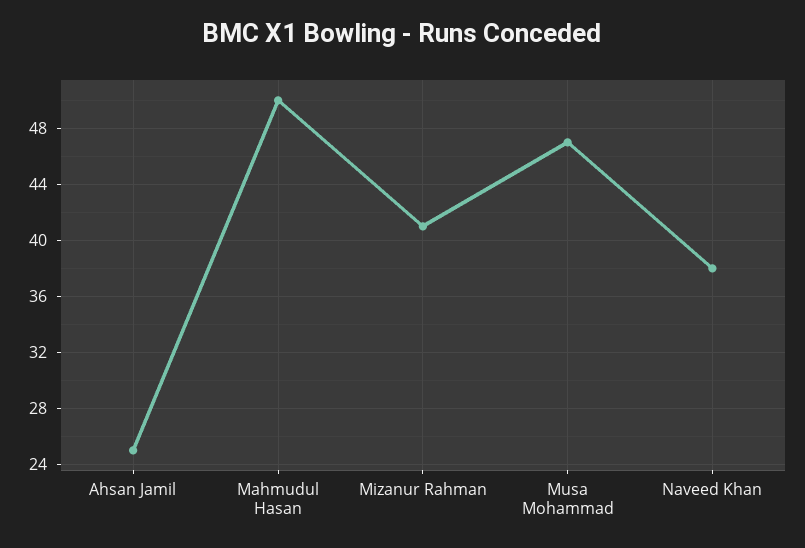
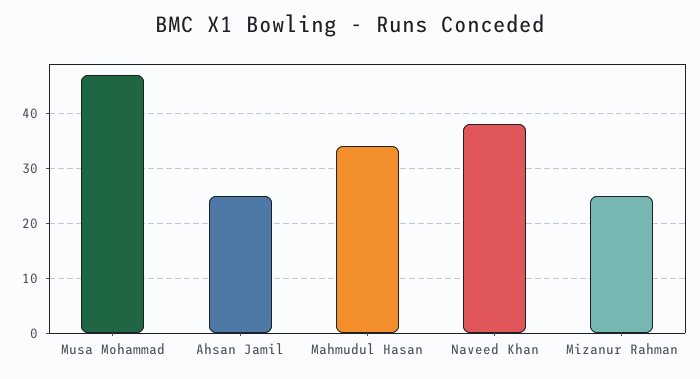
Mahmudul Hasan: 50 -> 35
Mizanur Rahman: 41 -> 25

